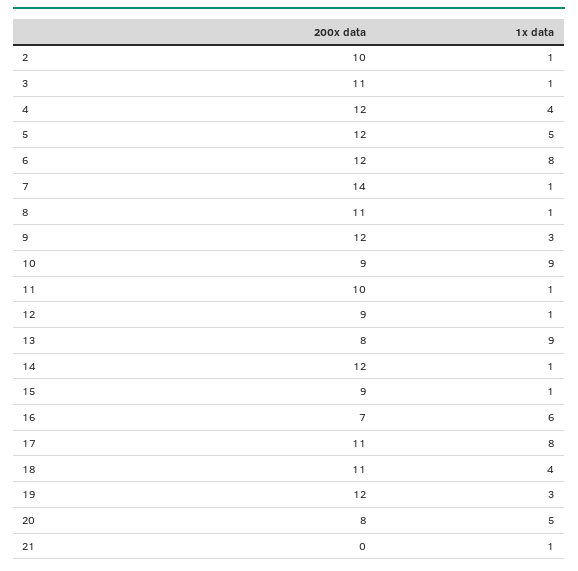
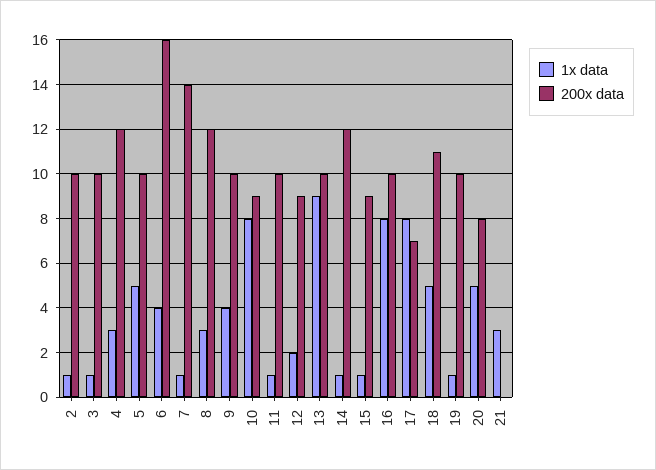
200x data, 3: 11 -> 10
1x data, 4: 4 -> 3
200x data, 5: 12 -> 10
200x data, 6: 12 -> 16
1x data, 6: 8 -> 4
200x data, 8: 11 -> 12
1x data, 8: 1 -> 3
200x data, 9: 12 -> 10
1x data, 9: 3 -> 4
1x data, 10: 9 -> 8
1x data, 12: 1 -> 2
200x data, 13: 8 -> 10
200x data, 16: 7 -> 10
1x data, 16: 6 -> 8
200x data, 17: 11 -> 7
1x data, 18: 4 -> 5
200x data, 19: 12 -> 10
1x data, 19: 3 -> 1
1x data, 21: 1 -> 3

